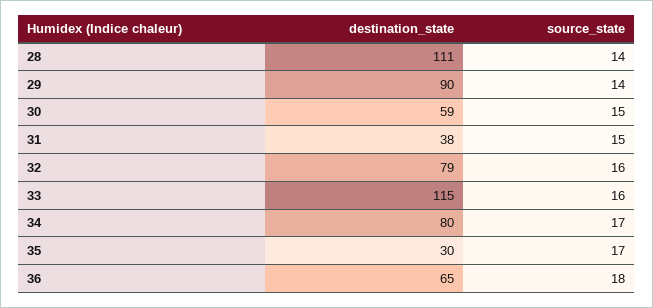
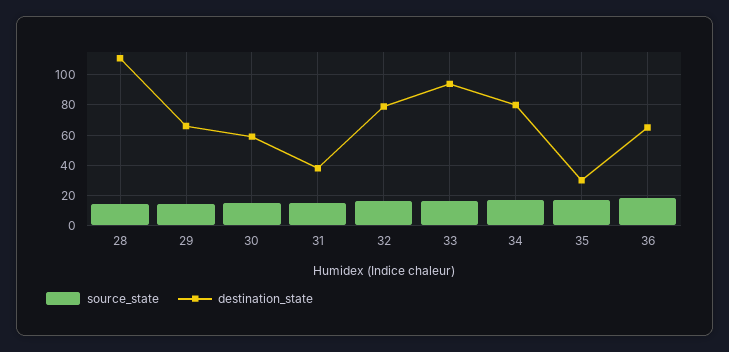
destination_state, 29: 90 -> 65
destination_state, 33: 115 -> 95

